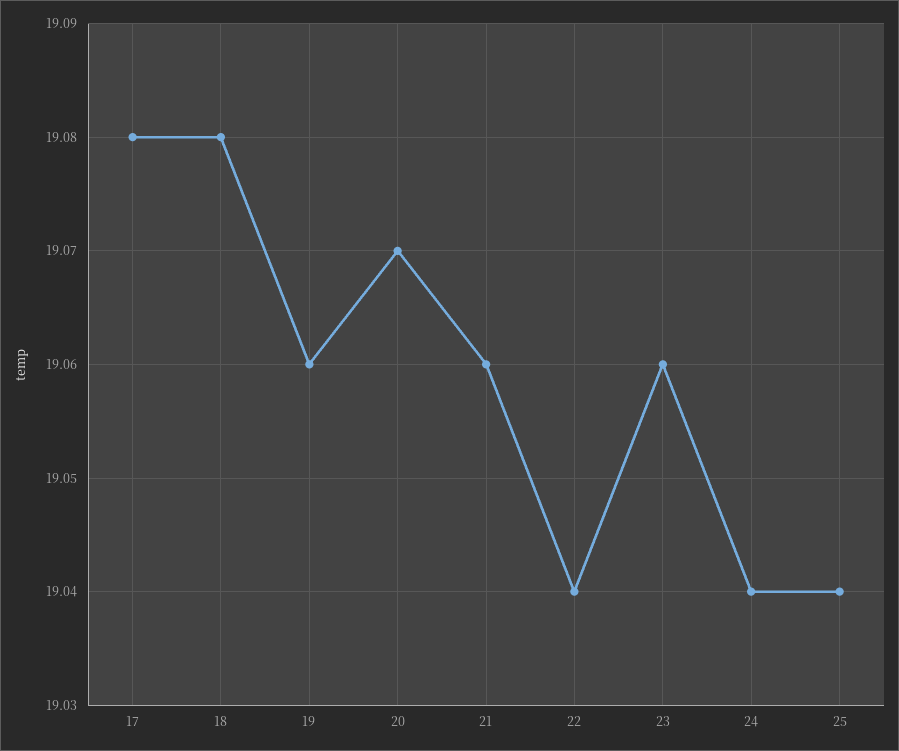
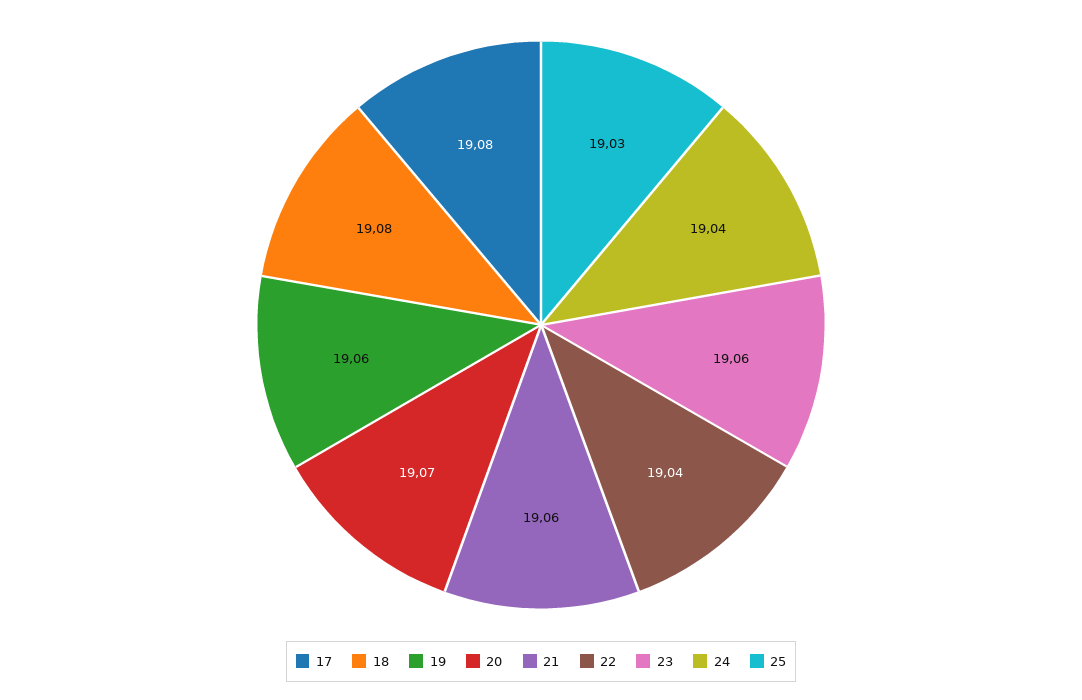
25: 19.04 -> 19.03

